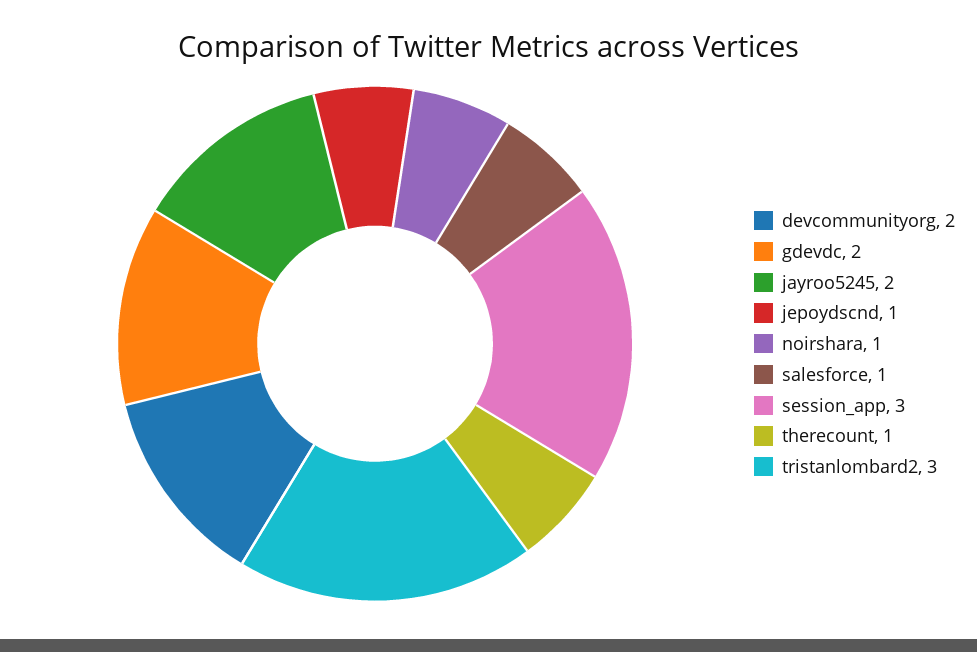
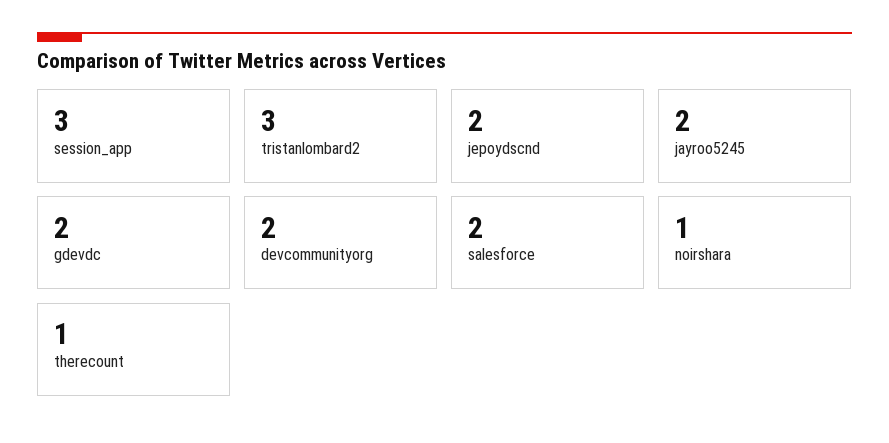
jepoydscnd: 1 -> 2
salesforce: 1 -> 2

